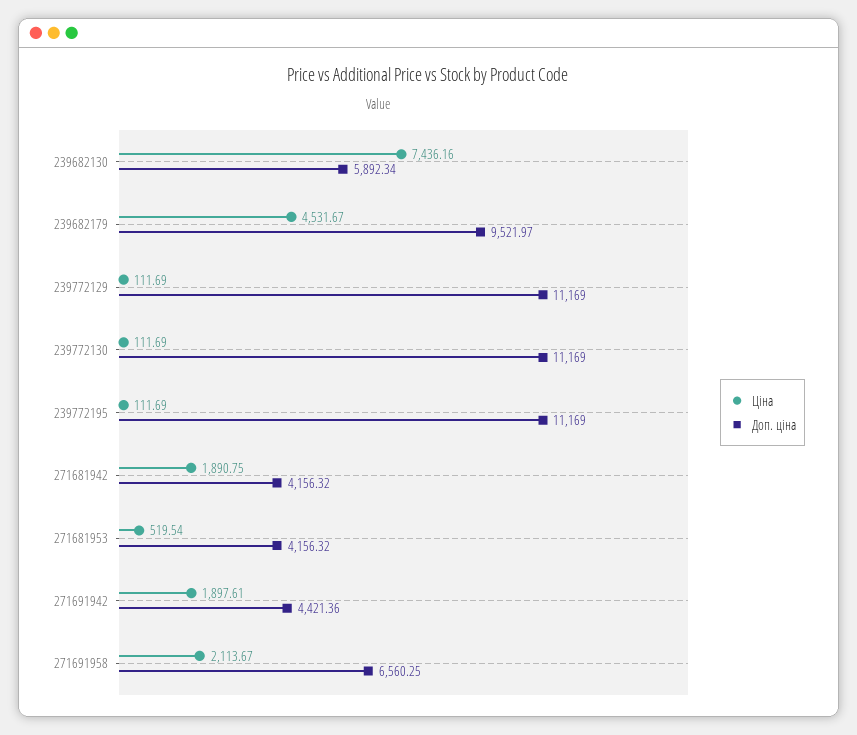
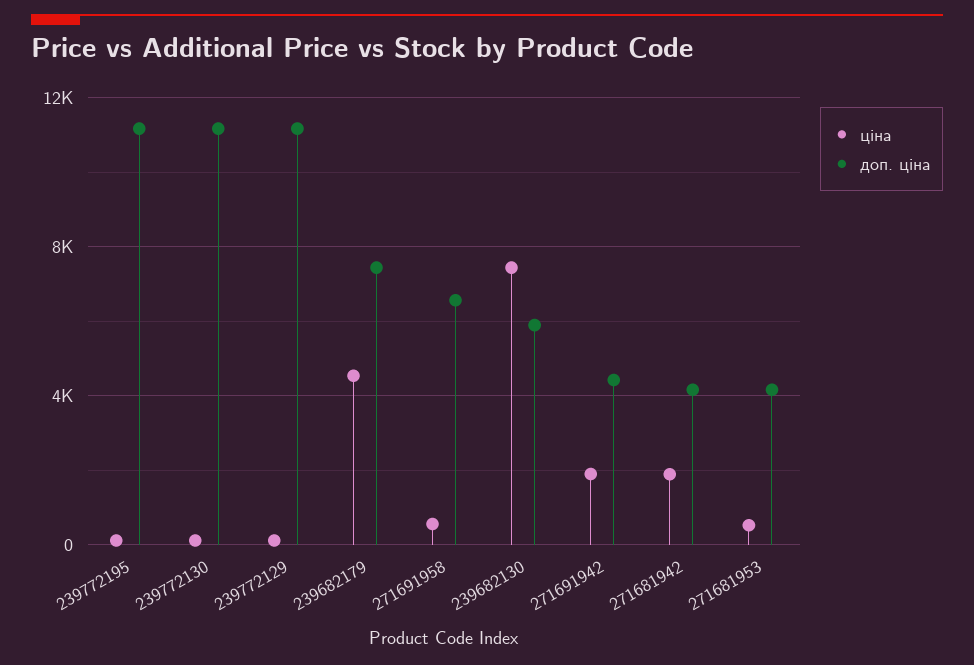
Доп. ціна, 239682179: 9521.97 -> 7500
Ціна, 271691958: 2113.67 -> 500

